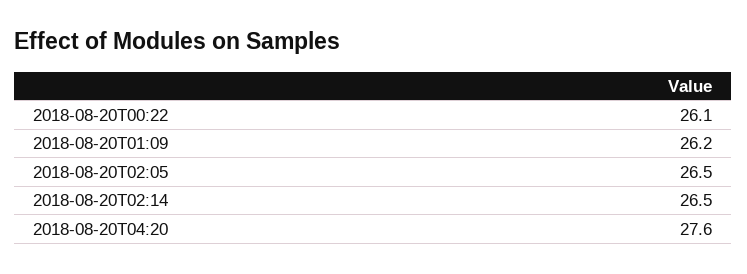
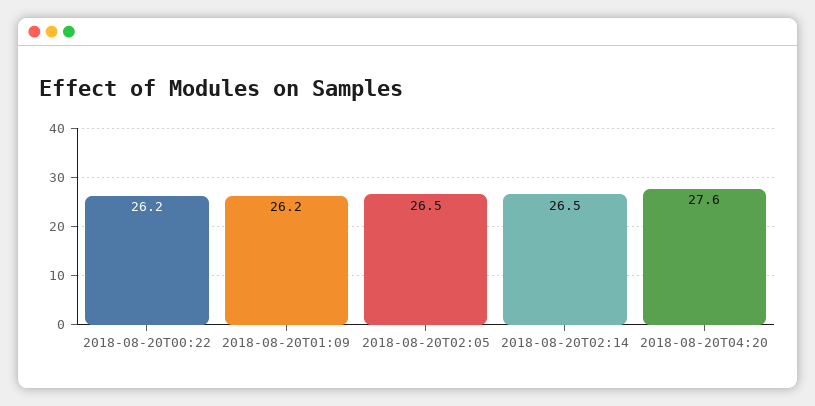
2018-08-20T00:22: 26.1 -> 26.2

